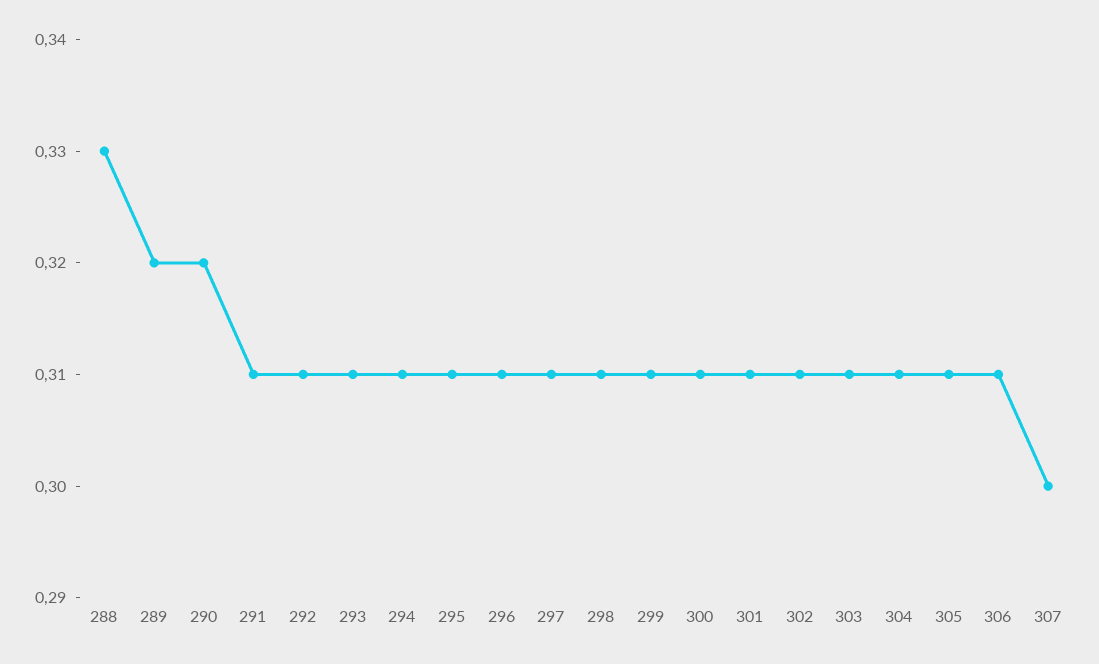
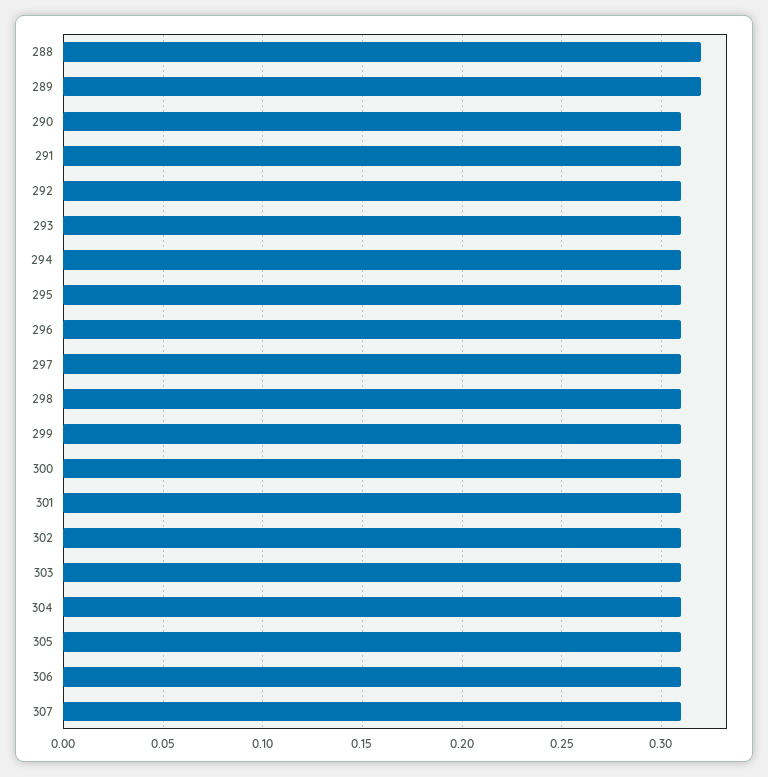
288: 0.33 -> 0.32
290: 0.32 -> 0.31
307: 0.3 -> 0.31

